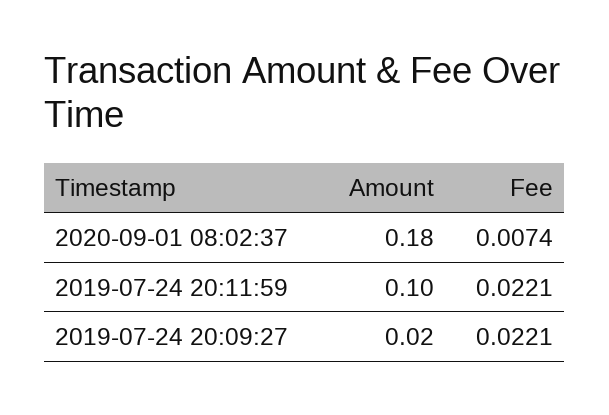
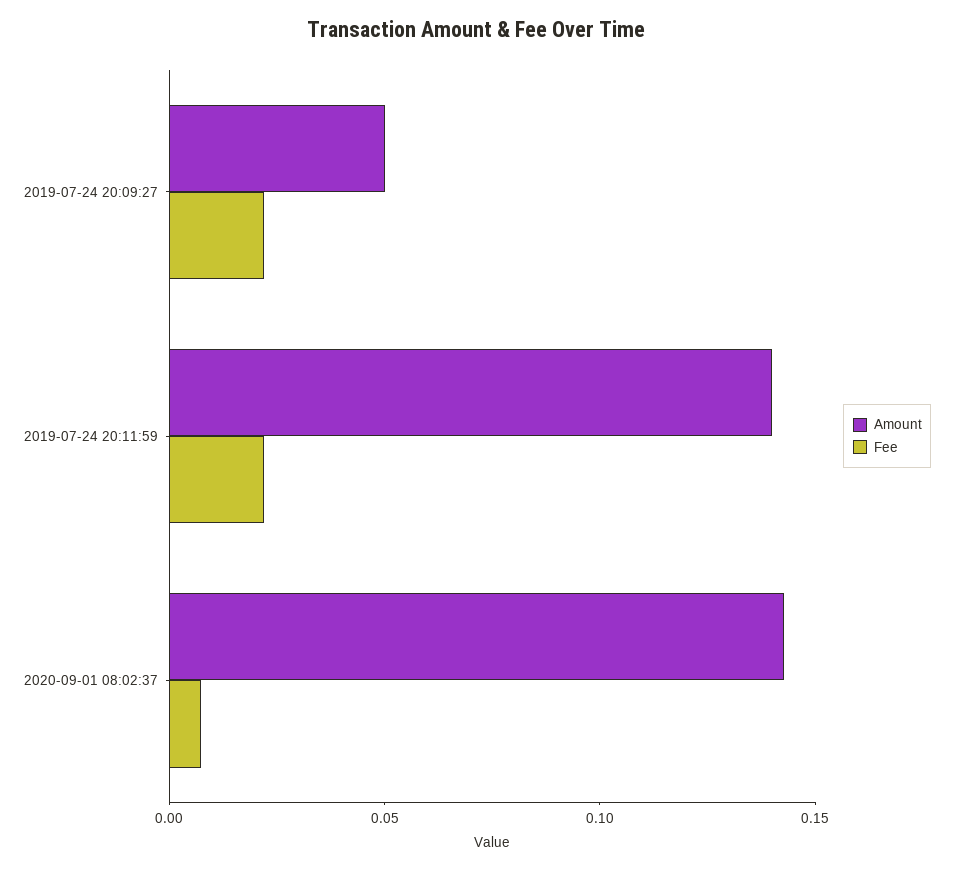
Amount, 2020-09-01 08:02:37: 0.18 -> 0.14
Amount, 2019-07-24 20:11:59: 0.1 -> 0.14
Amount, 2019-07-24 20:09:27: 0.02 -> 0.05

